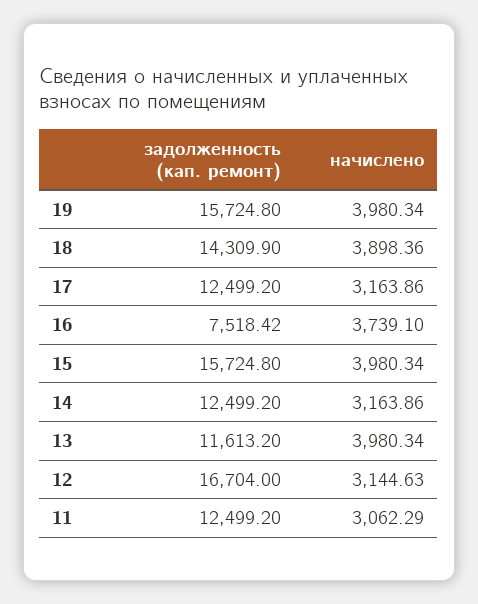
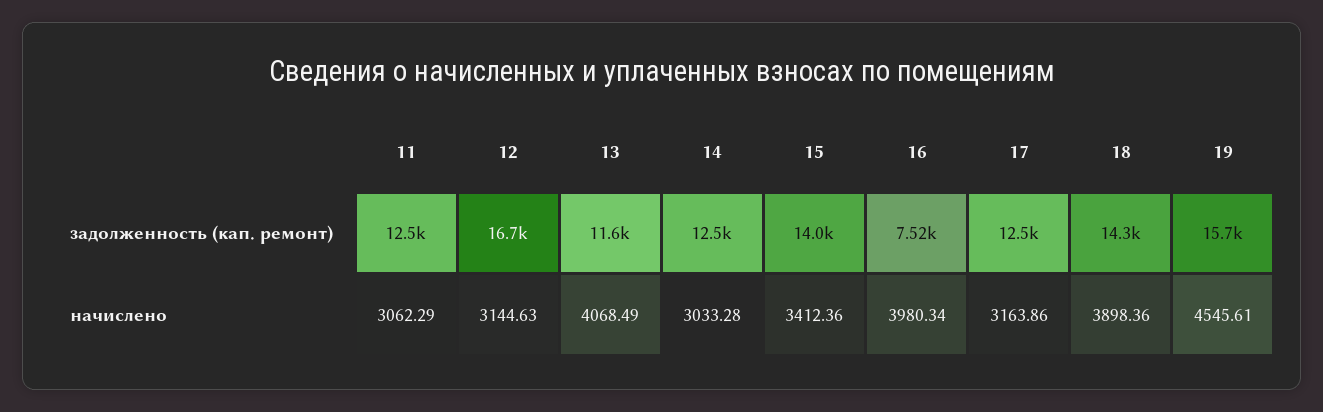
начислено, 19: 3980.34 -> 4545.61
начислено, 16: 3739.1 -> 3980.34
задолженность (кап. ремонт), 15: 15724.8 -> 14000
начислено, 15: 3980.34 -> 3412.36
начислено, 14: 3163.86 -> 3033.28
начислено, 13: 3980.34 -> 4068.49

